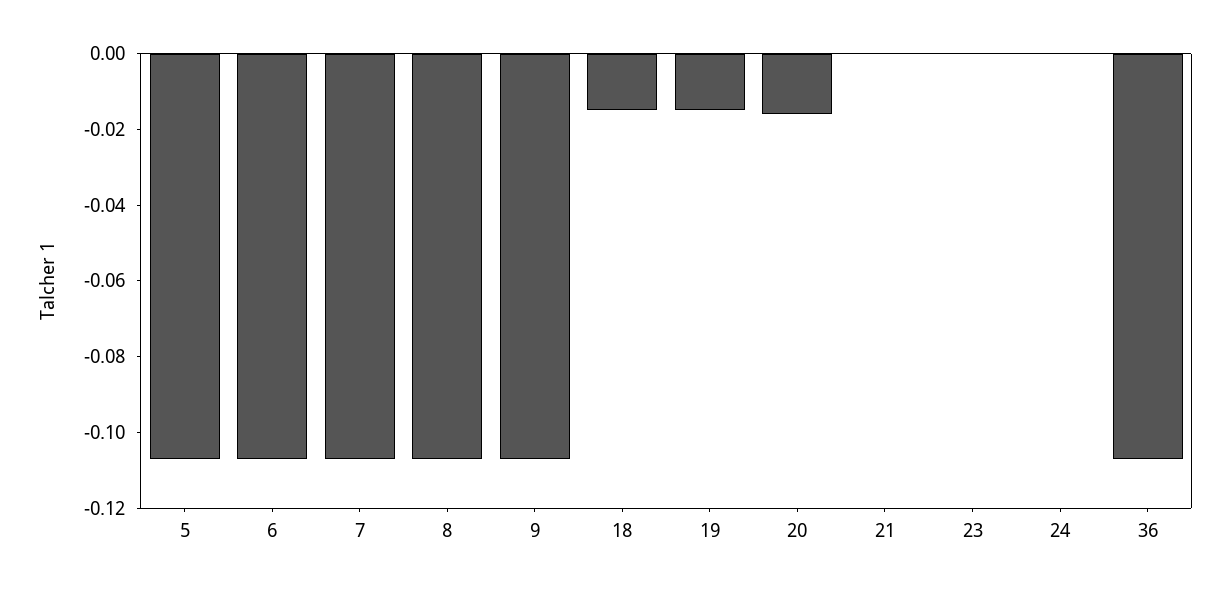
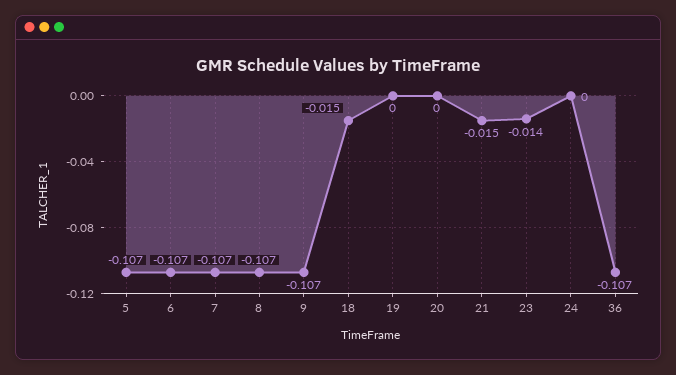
19: -0.015 -> 0
20: -0.015 -> 0
21: 0 -> -0.015
23: 0 -> -0.014

